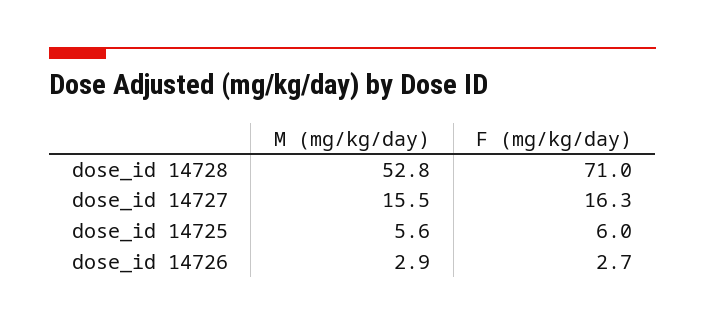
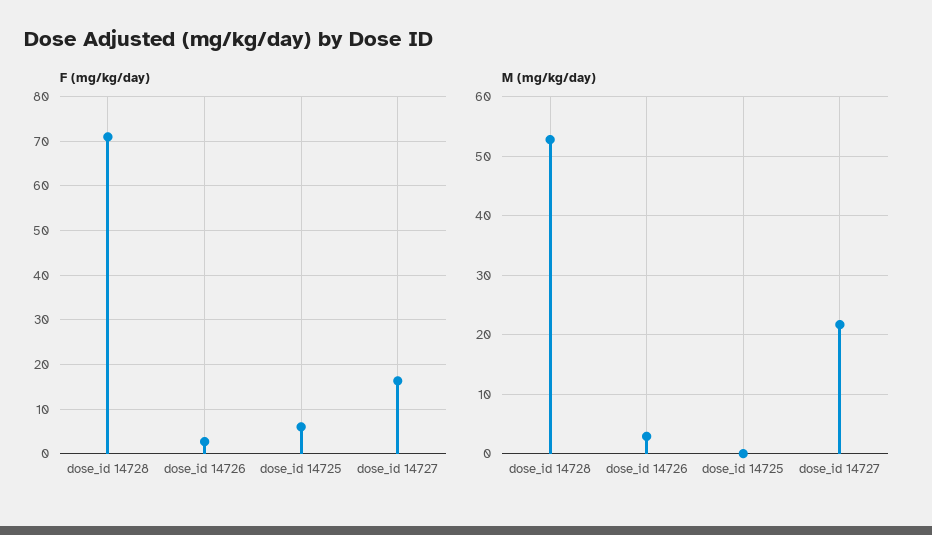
M (mg/kg/day), dose_id 14727: 15.5 -> 22
M (mg/kg/day), dose_id 14725: 5.6 -> 0

